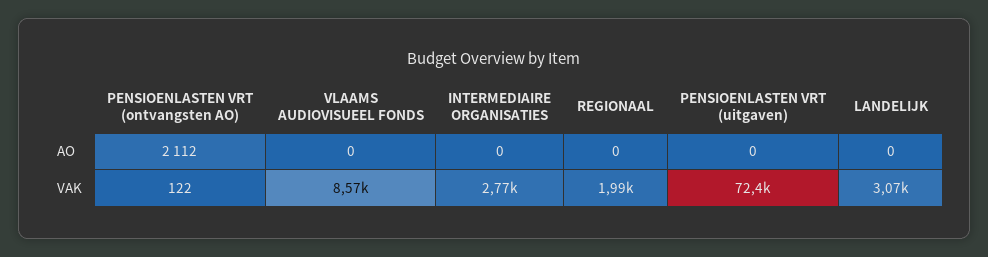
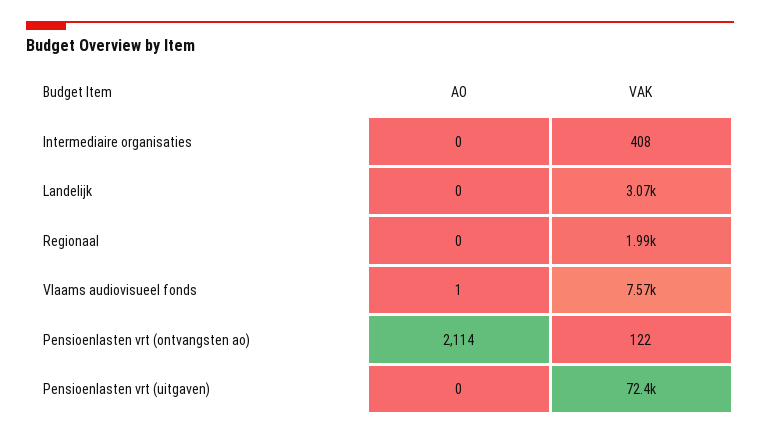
PENSIOENLASTEN VRT (ontvangsten AO), AO: 2112 -> 2114
VLAAMS AUDIOVISUEEL FONDS, AO: 0 -> 1
VLAAMS AUDIOVISUEEL FONDS, VAK: 8570 -> 7570
INTERMEDIAIRE ORGANISATIES, VAK: 2770 -> 408

